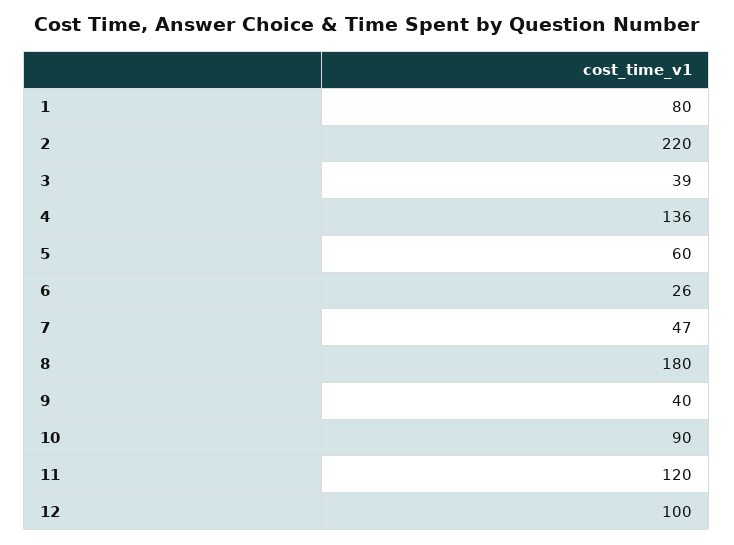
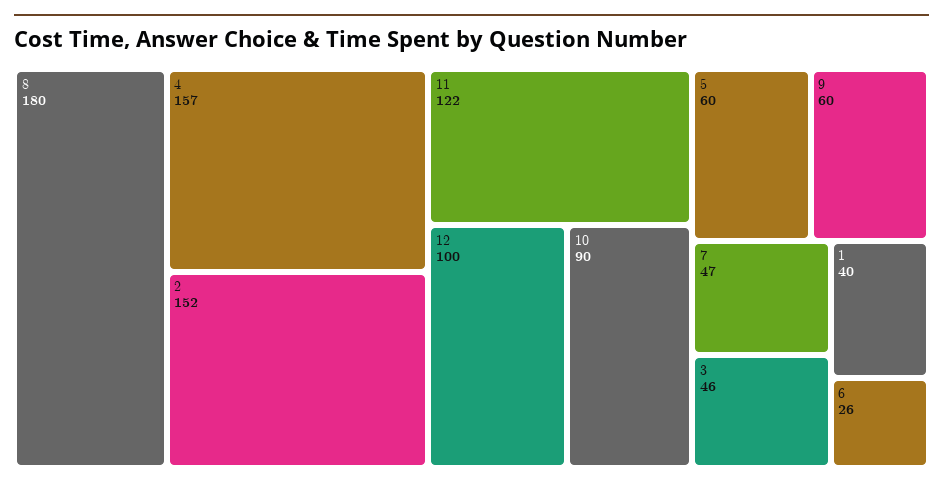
1: 80 -> 40
2: 220 -> 152
3: 39 -> 46
4: 136 -> 157
9: 40 -> 60
11: 120 -> 122

